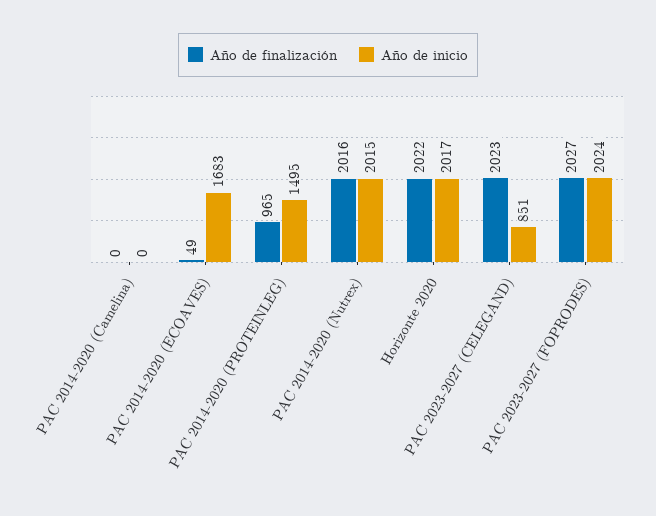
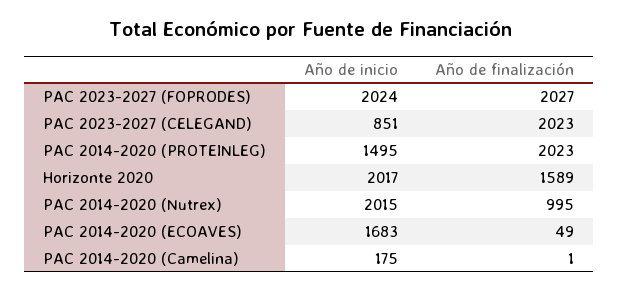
Año de finalización, PAC 2014-2020 (Camelina): 0 -> 1
Año de inicio, PAC 2014-2020 (Camelina): 0 -> 175
Año de finalización, PAC 2014-2020 (PROTEINLEG): 965 -> 2023
Año de finalización, PAC 2014-2020 (Nutrex): 2016 -> 995
Año de finalización, Horizonte 2020: 2022 -> 1589

